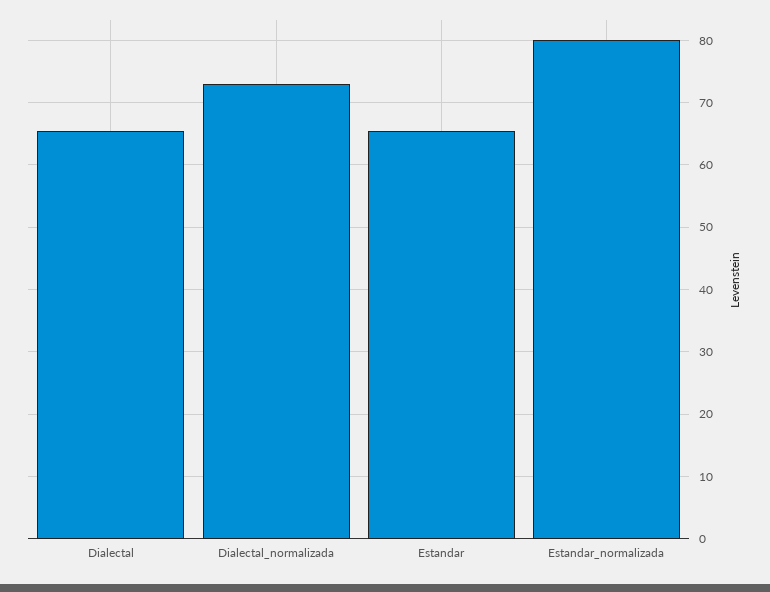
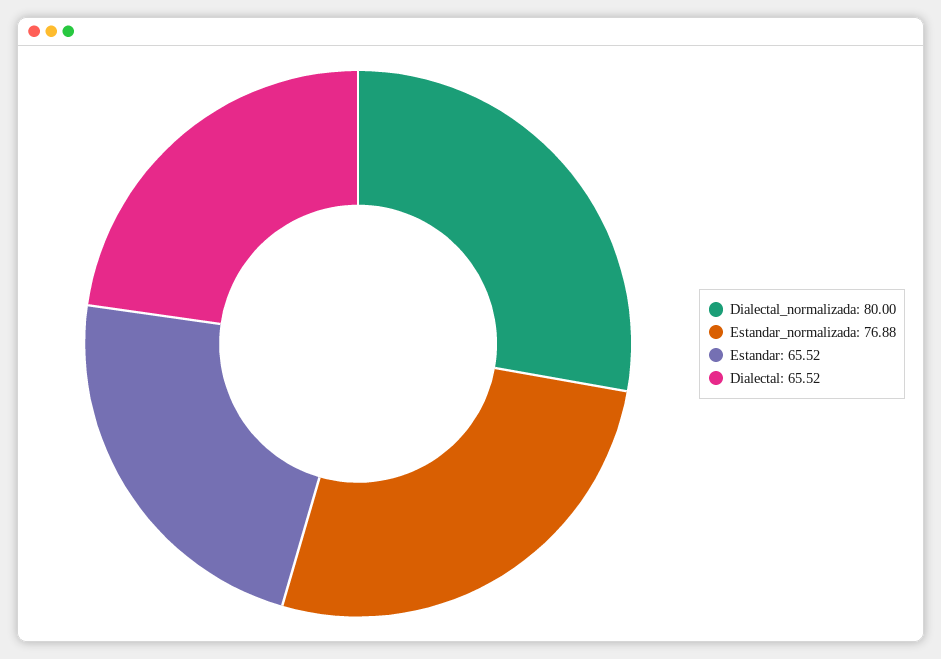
Dialectal_normalizada: 73 -> 80
Estandar_normalizada: 80 -> 76.88

